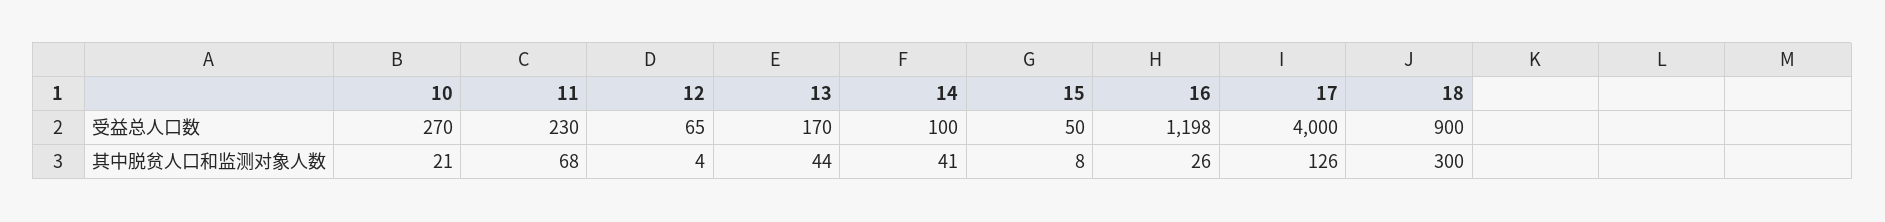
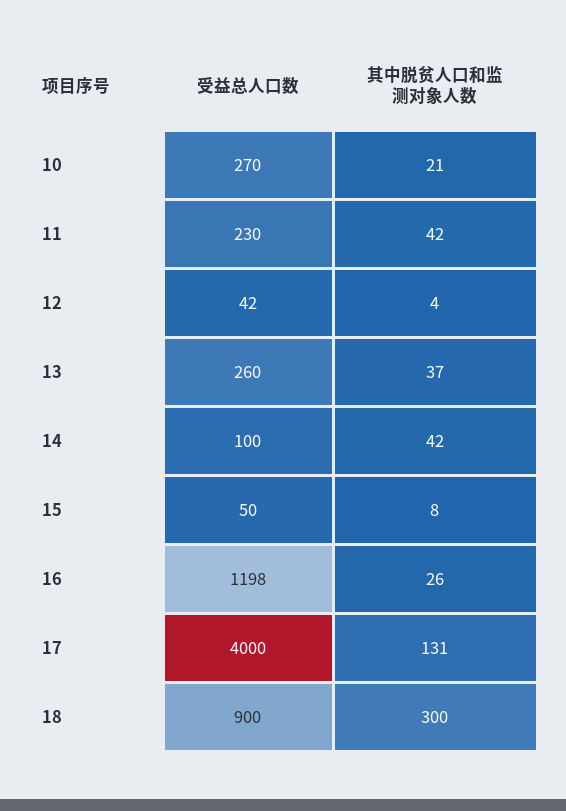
12, 受益总人口数: 65 -> 42
13, 受益总人口数: 170 -> 260
11, 其中脱贫人口和监测对象人数: 68 -> 42
13, 其中脱贫人口和监测对象人数: 44 -> 37
14, 其中脱贫人口和监测对象人数: 41 -> 42
17, 其中脱贫人口和监测对象人数: 126 -> 131

